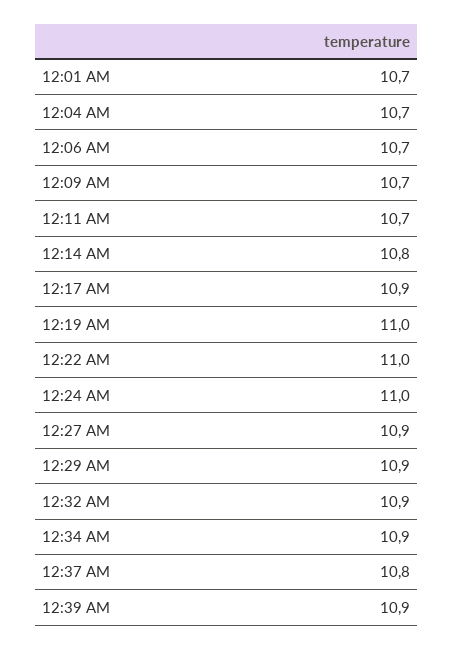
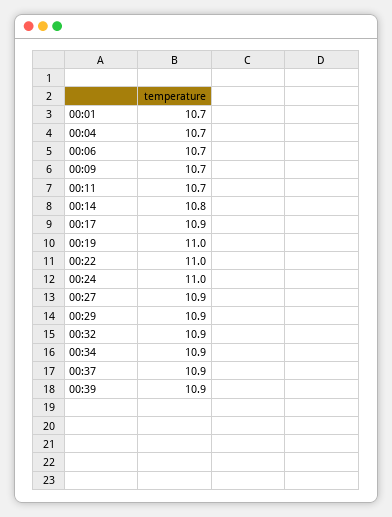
12:37 AM: 10.8 -> 10.9

